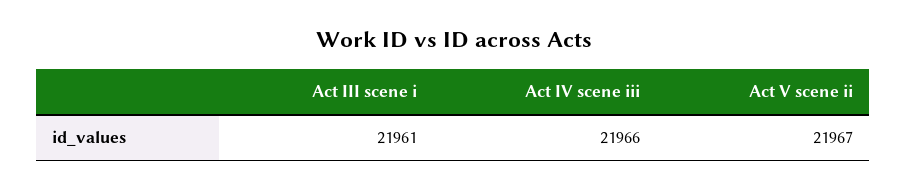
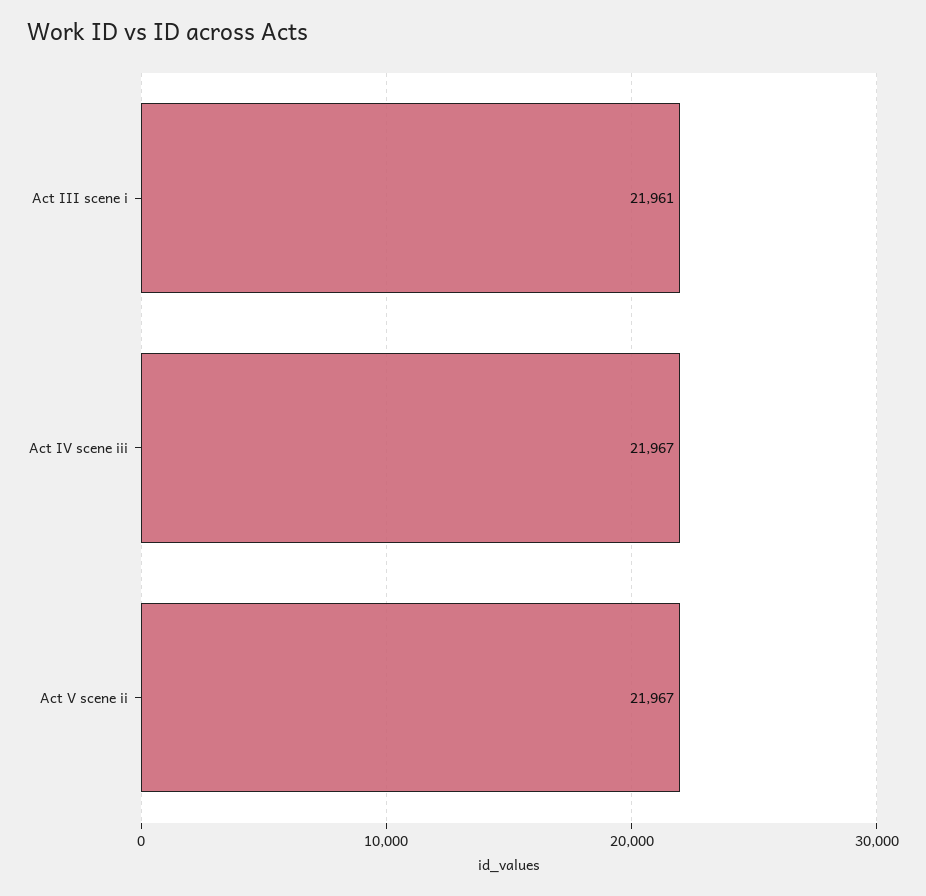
Act IV scene iii: 21966 -> 21967

